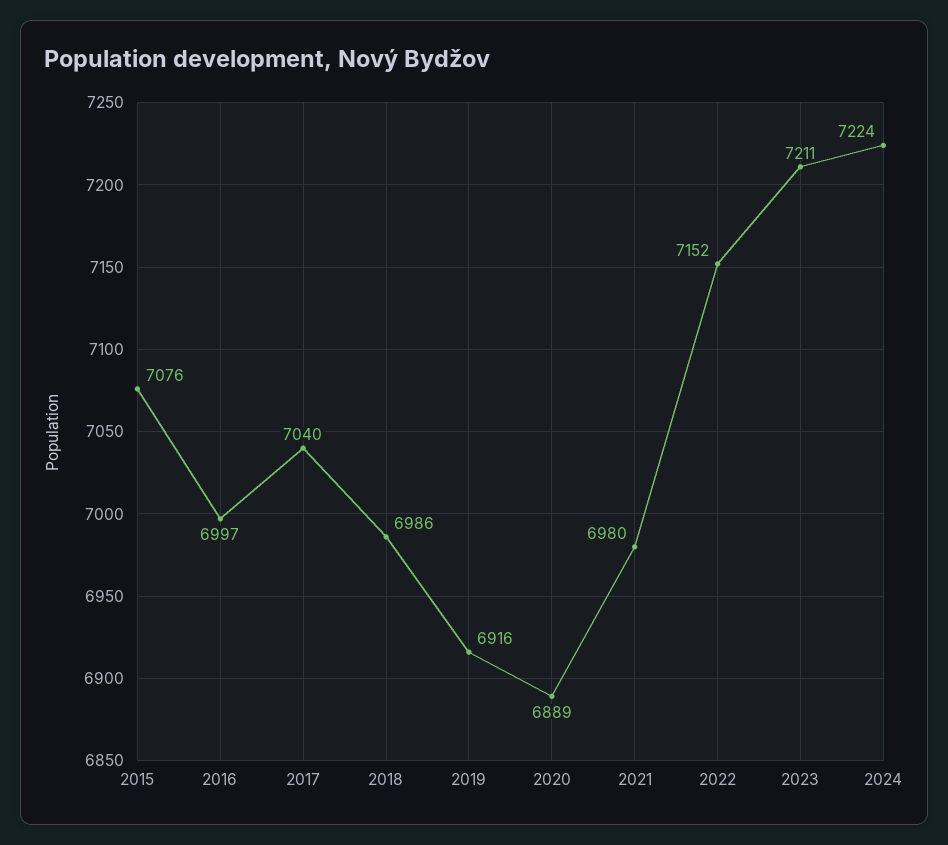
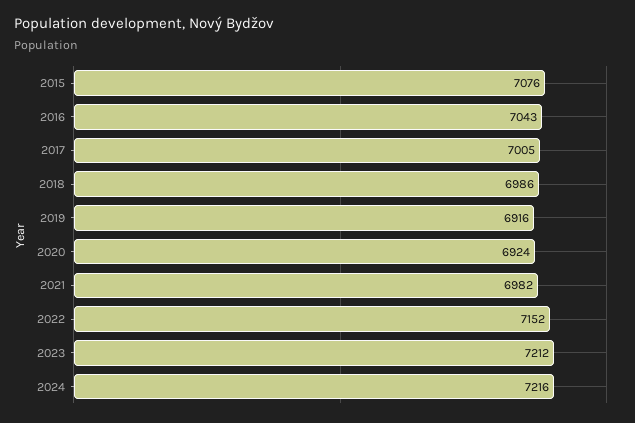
2016: 6997 -> 7043
2017: 7040 -> 7005
2020: 6889 -> 6924
2021: 6980 -> 6982
2023: 7211 -> 7212
2024: 7224 -> 7216

